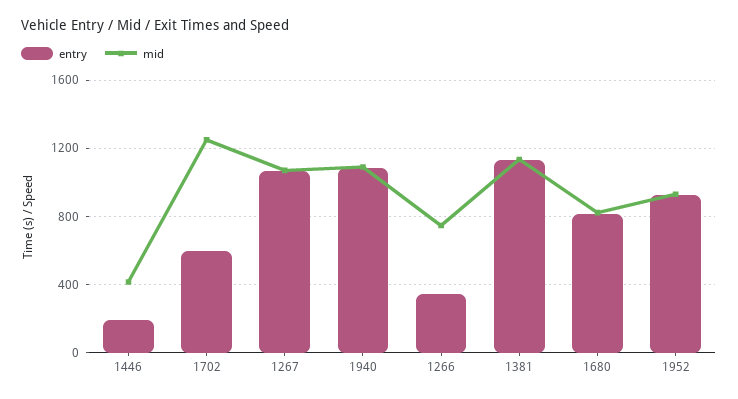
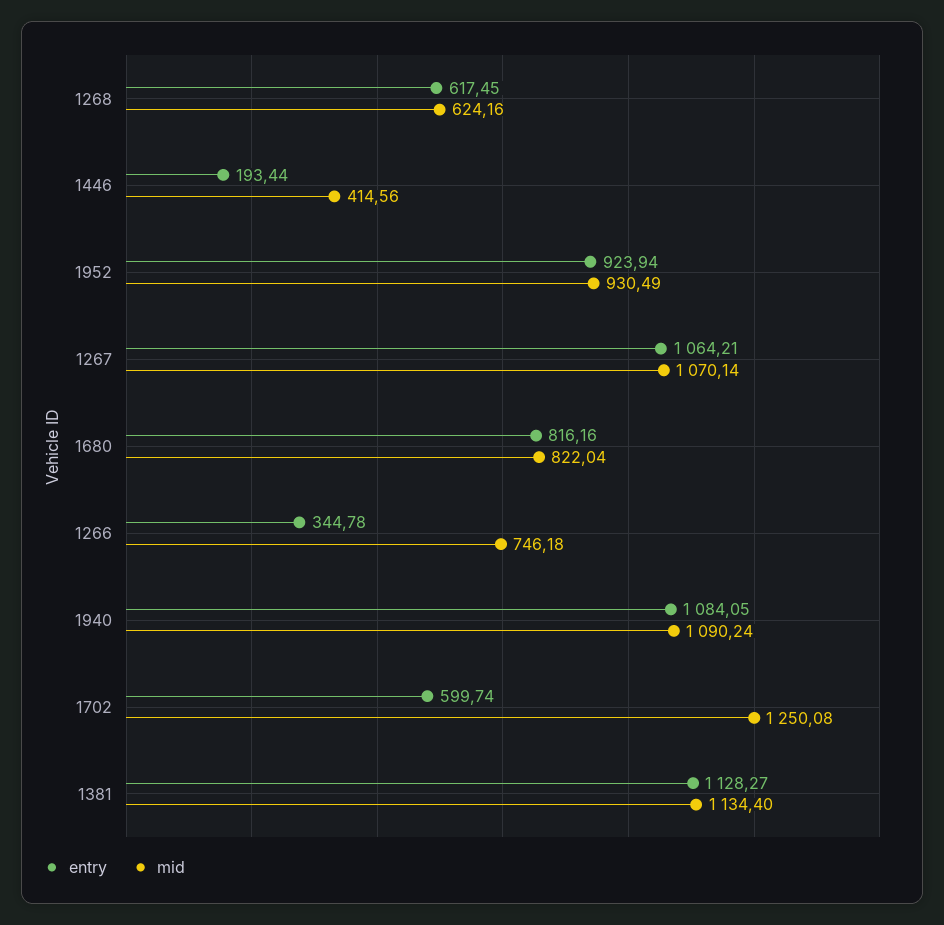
entry, 1268: none -> 617.45
mid, 1268: none -> 624.16

